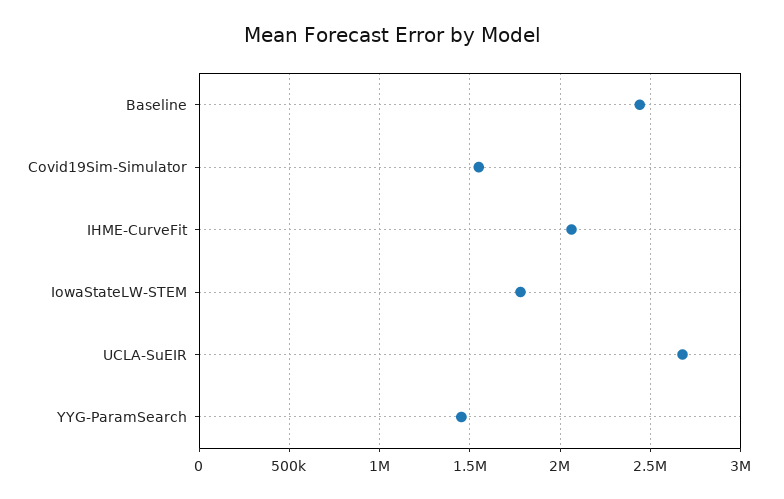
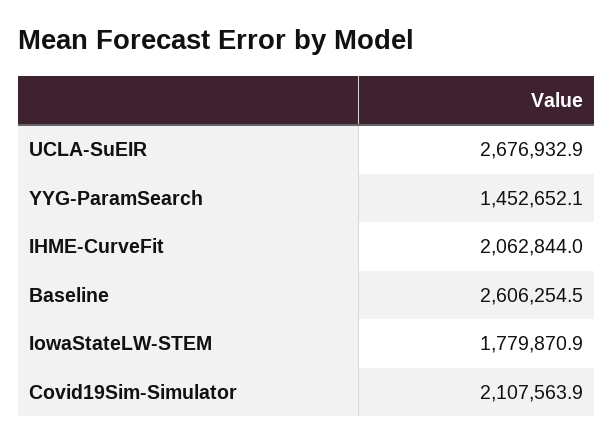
Baseline: 2450000 -> 2606254.5
Covid19Sim-Simulator: 1550000 -> 2107563.9

